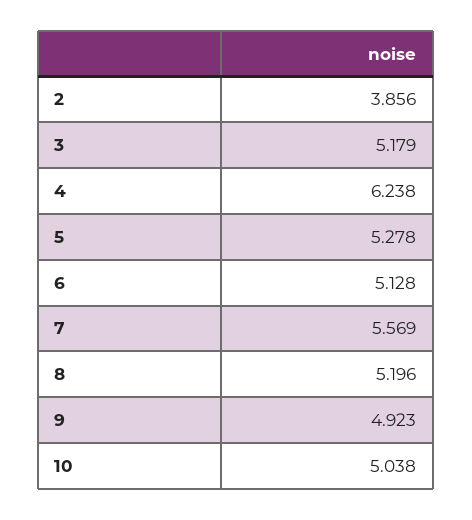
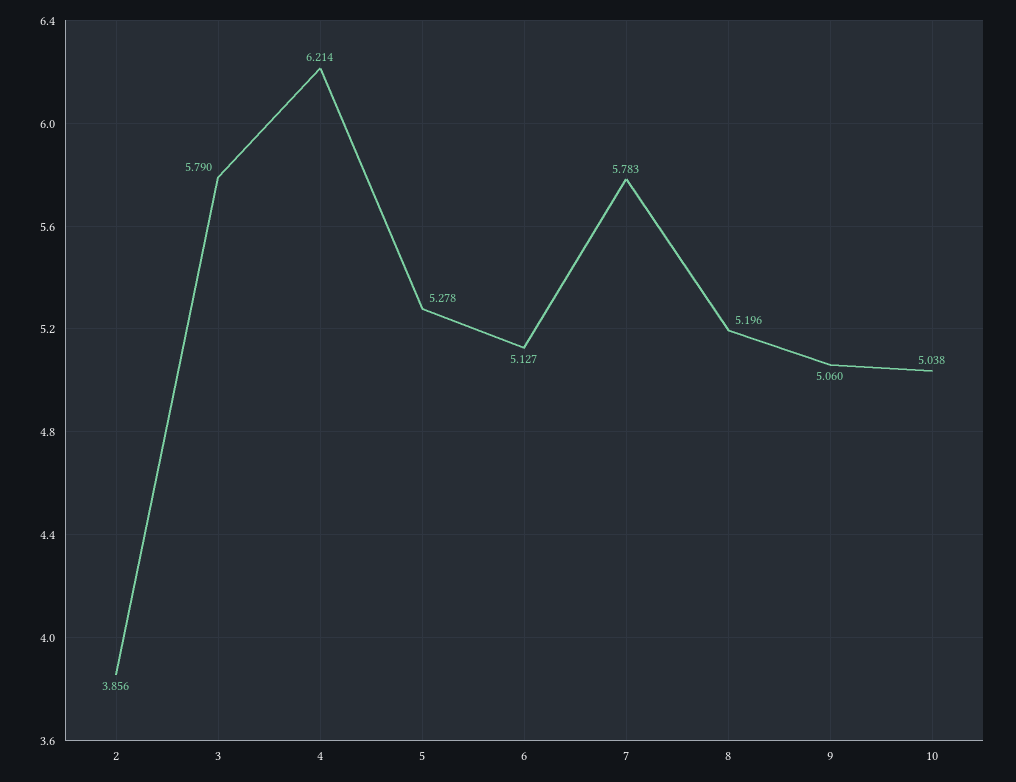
3: 5.179 -> 5.79
4: 6.238 -> 6.214
6: 5.128 -> 5.127
7: 5.569 -> 5.783
9: 4.923 -> 5.06

